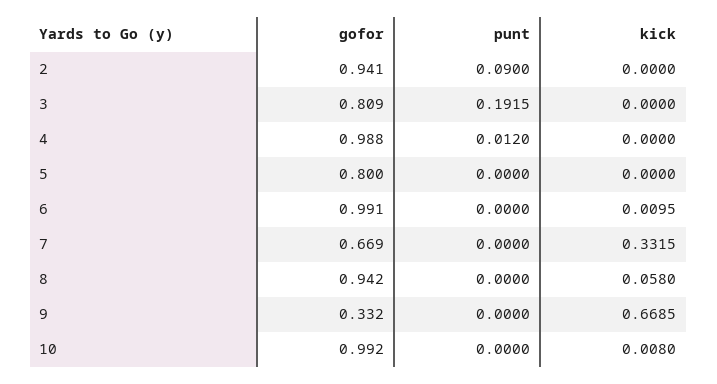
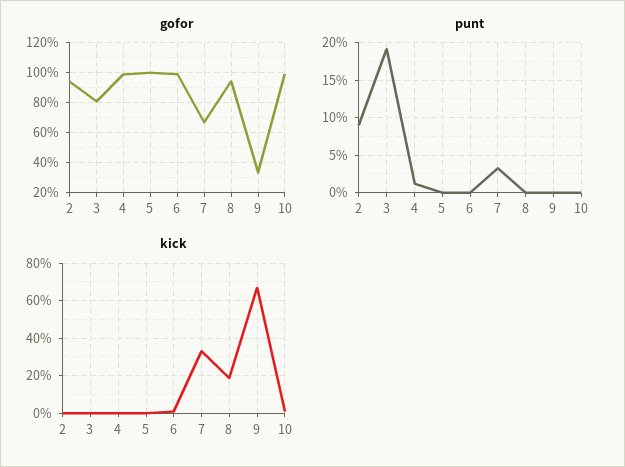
gofor, 5: 0.8 -> 1
punt, 7: 0 -> 0.03
kick, 8: 0.058 -> 0.2

